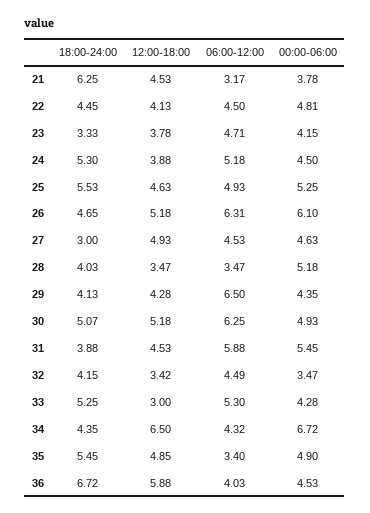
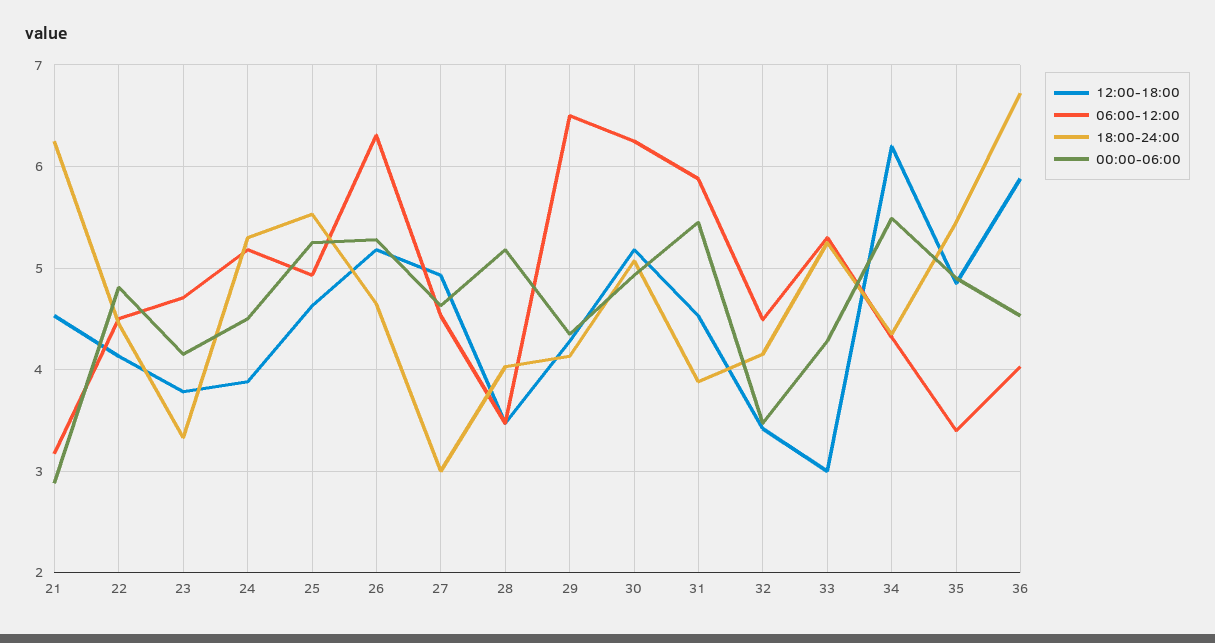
00:00-06:00, 21: 3.78 -> 2.9
00:00-06:00, 26: 6.1 -> 5.3
12:00-18:00, 34: 6.5 -> 6.2
00:00-06:00, 34: 6.72 -> 5.5

